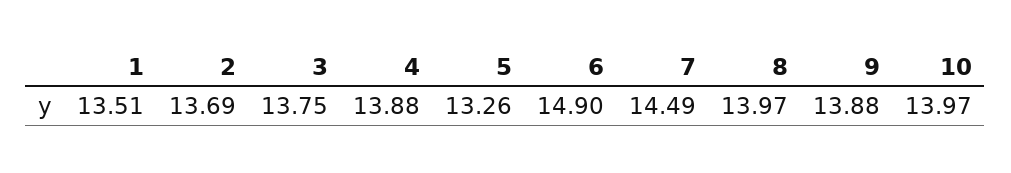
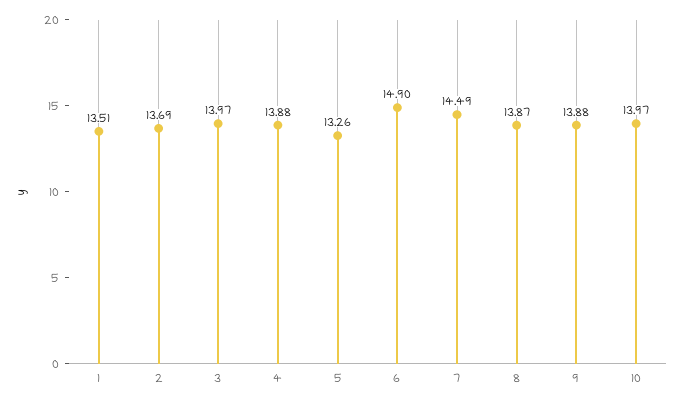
3: 13.75 -> 13.97
8: 13.97 -> 13.87

